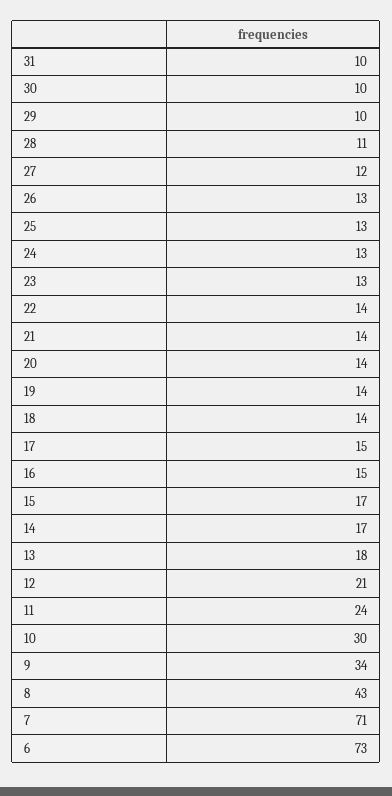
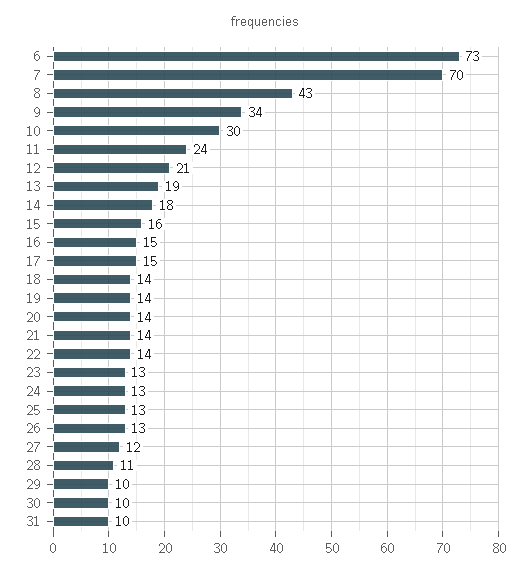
15: 17 -> 16
14: 17 -> 18
13: 18 -> 19
7: 71 -> 70

